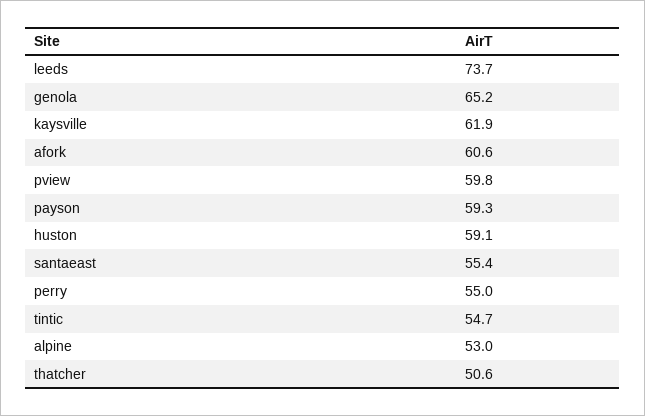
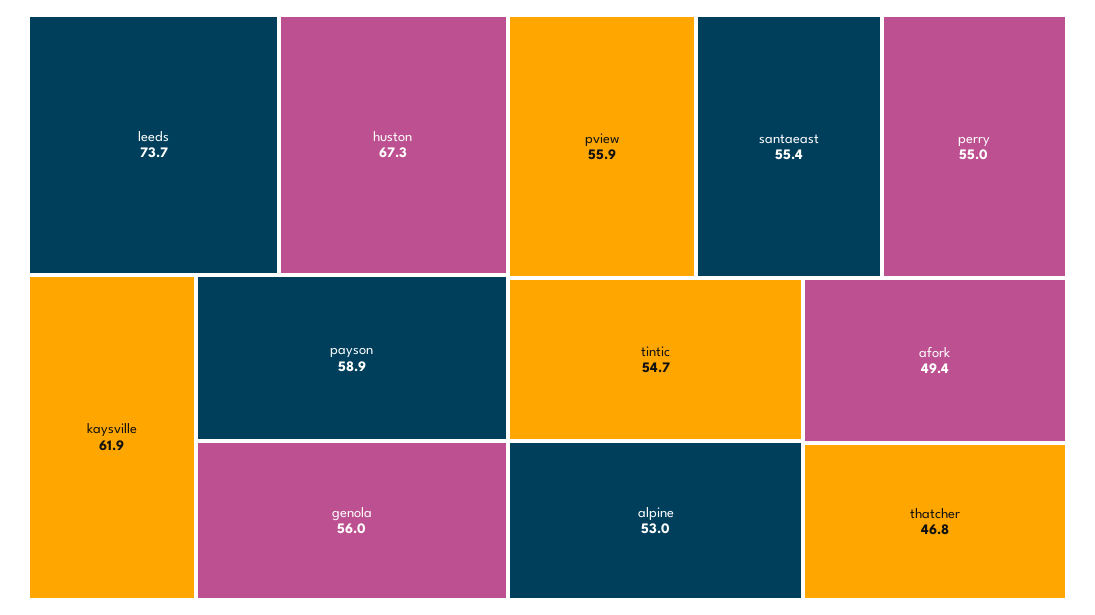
genola: 65.2 -> 56
afork: 60.6 -> 49.4
pview: 59.8 -> 55.9
payson: 59.3 -> 58.9
huston: 59.1 -> 67.3
thatcher: 50.6 -> 46.8

